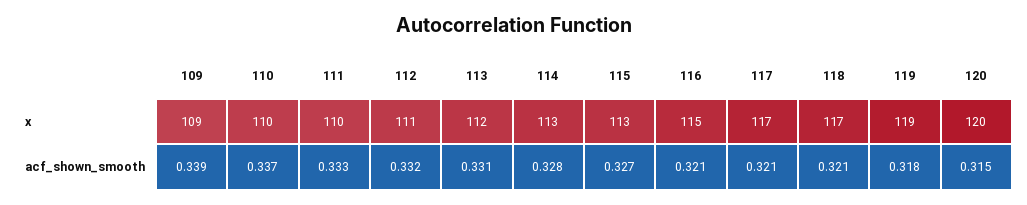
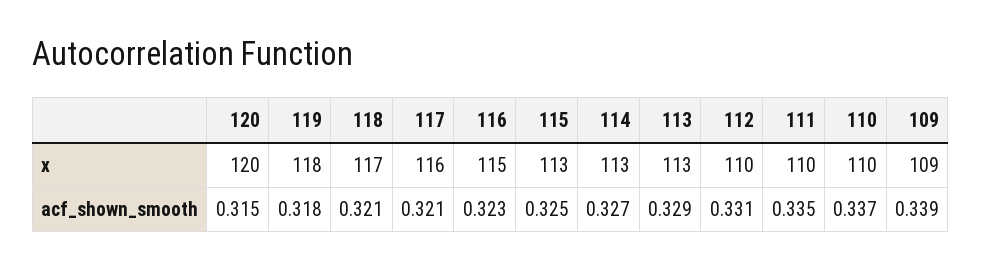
112, x: 111 -> 110
113, x: 112 -> 113
117, x: 117 -> 116
119, x: 119 -> 118
111, acf_shown_smooth: 0.333 -> 0.335
112, acf_shown_smooth: 0.332 -> 0.331
113, acf_shown_smooth: 0.331 -> 0.329
114, acf_shown_smooth: 0.328 -> 0.327
115, acf_shown_smooth: 0.327 -> 0.325
116, acf_shown_smooth: 0.321 -> 0.323

